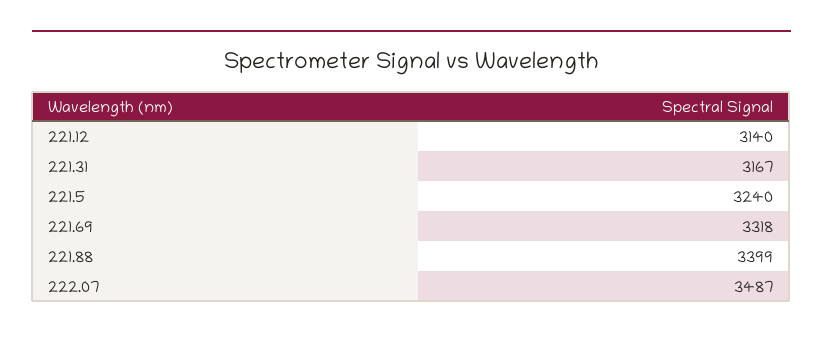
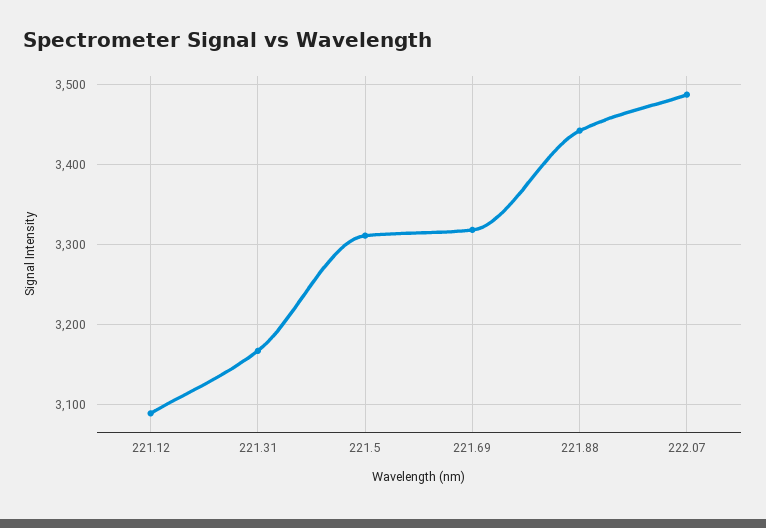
221.12: 3140 -> 3090
221.5: 3240 -> 3310
221.88: 3399 -> 3440

